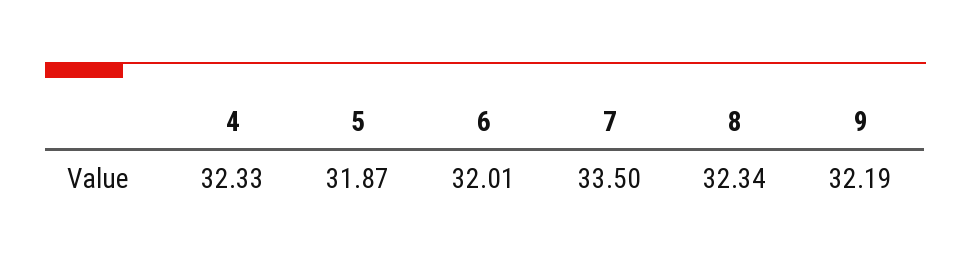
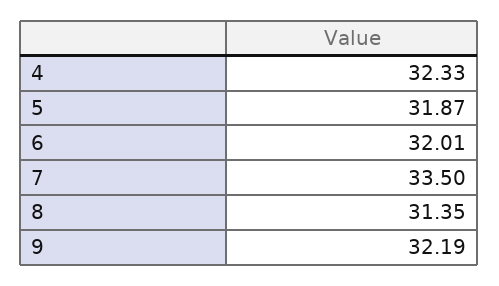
8: 32.34 -> 31.35

